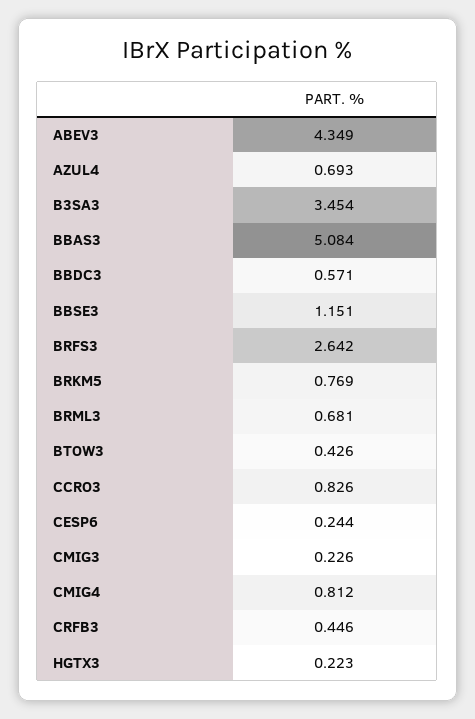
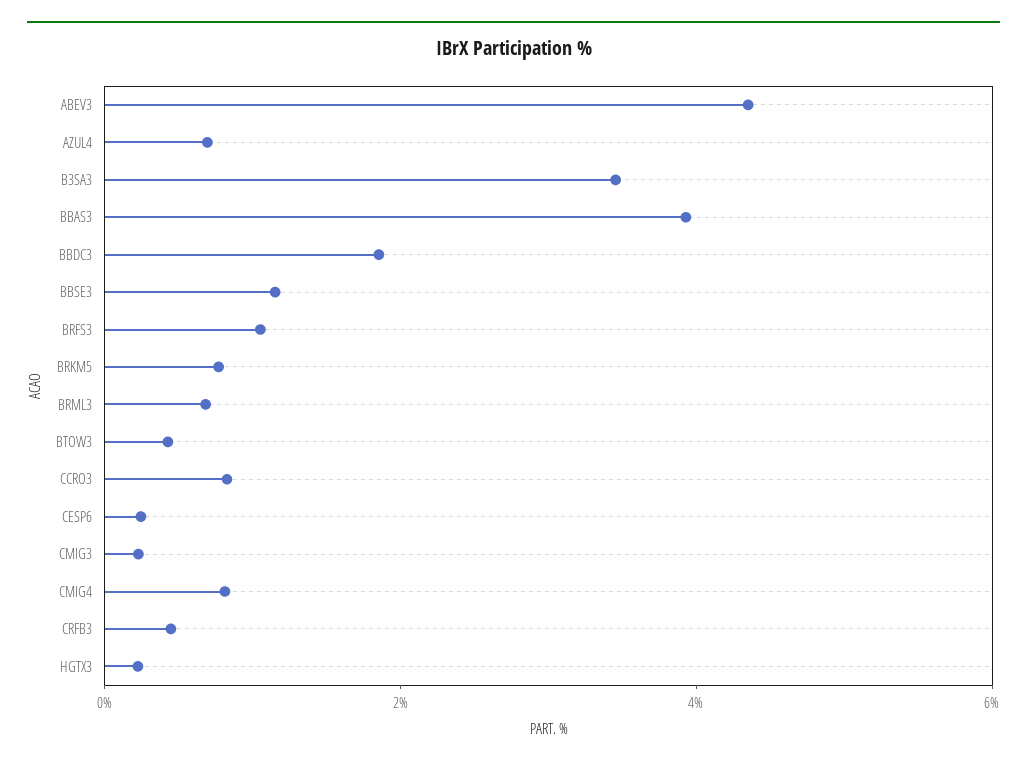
BBAS3: 5.084 -> 4
BBDC3: 0.571 -> 2
BRFS3: 2.642 -> 1

